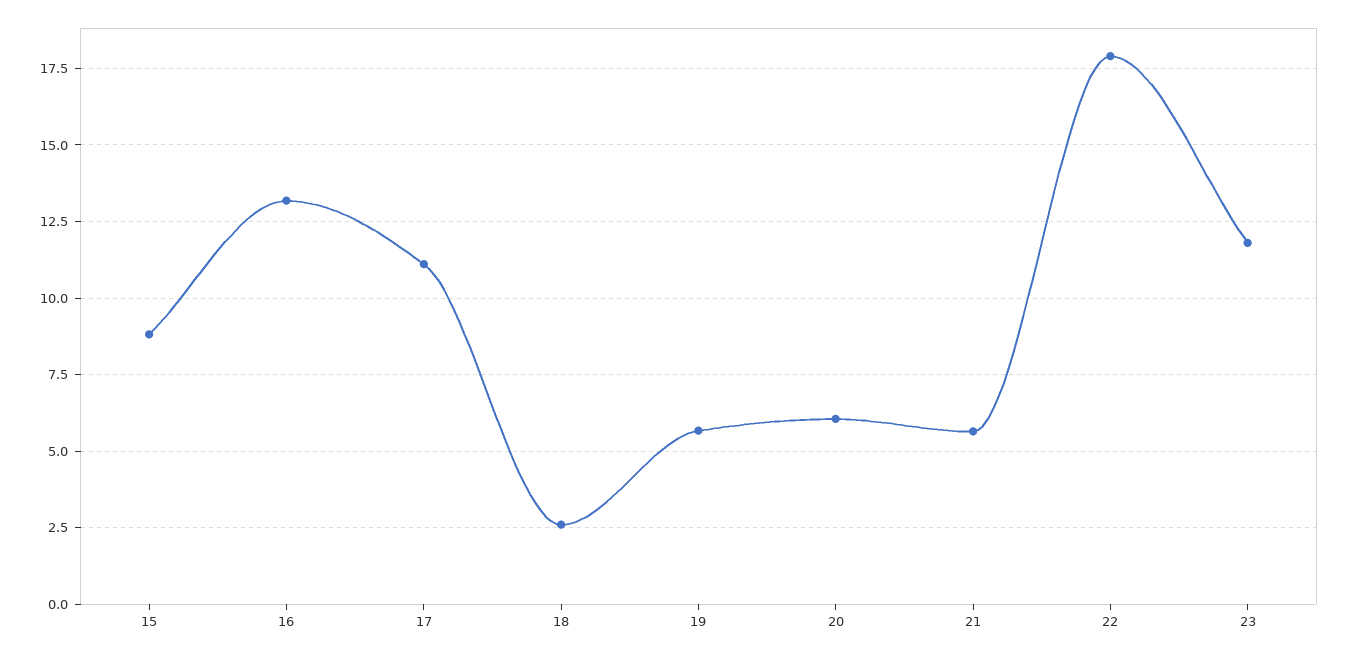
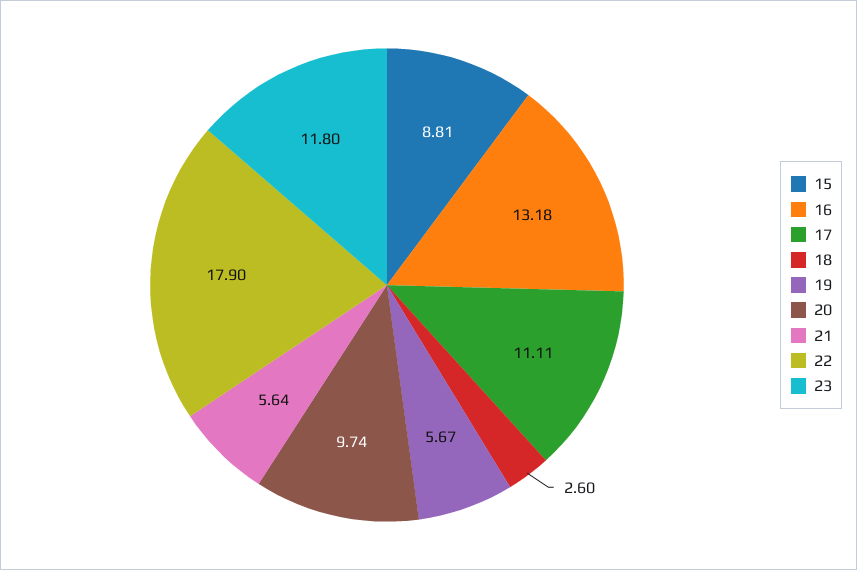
20: 6 -> 9.74

